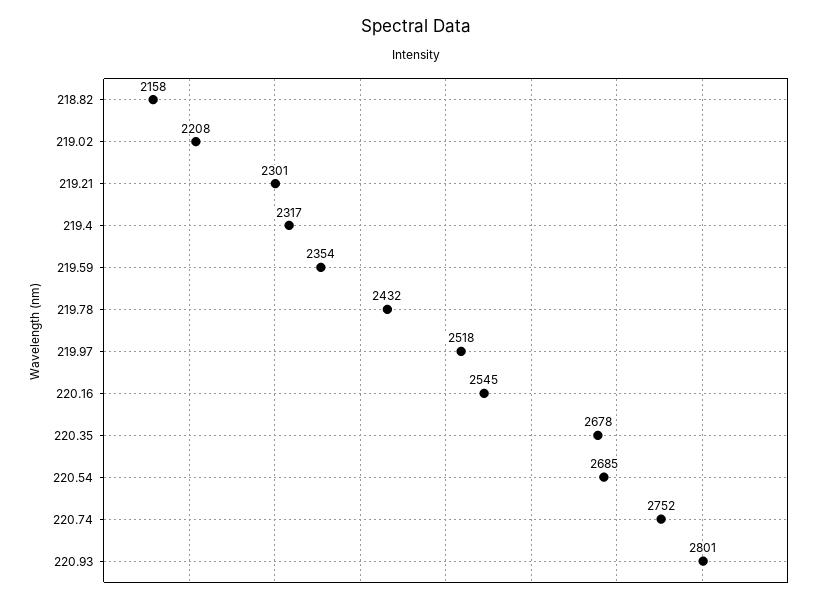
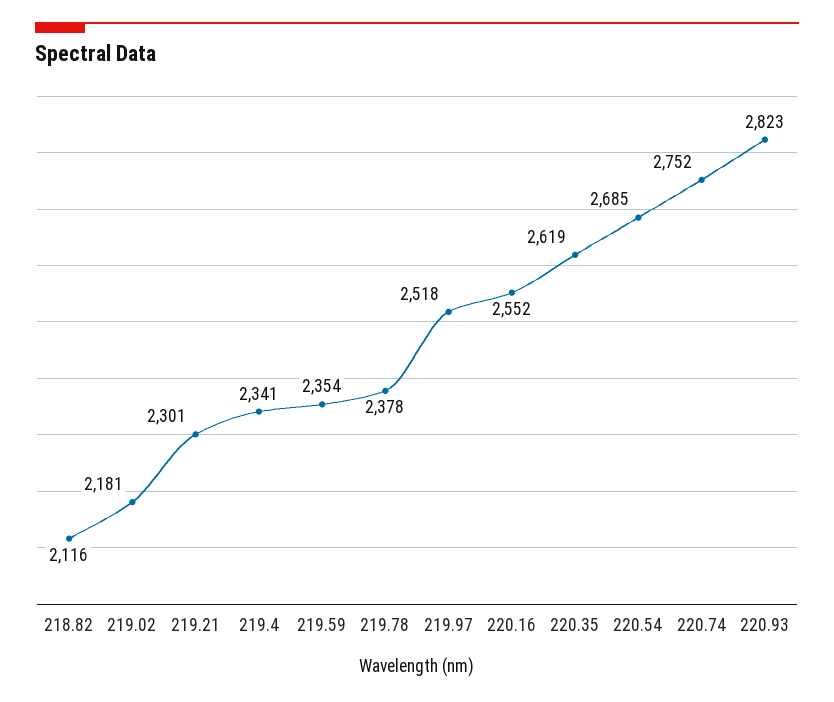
218.82: 2158 -> 2116
219.02: 2208 -> 2181
219.4: 2317 -> 2341
219.78: 2432 -> 2378
220.16: 2545 -> 2552
220.35: 2678 -> 2619
220.93: 2801 -> 2823

